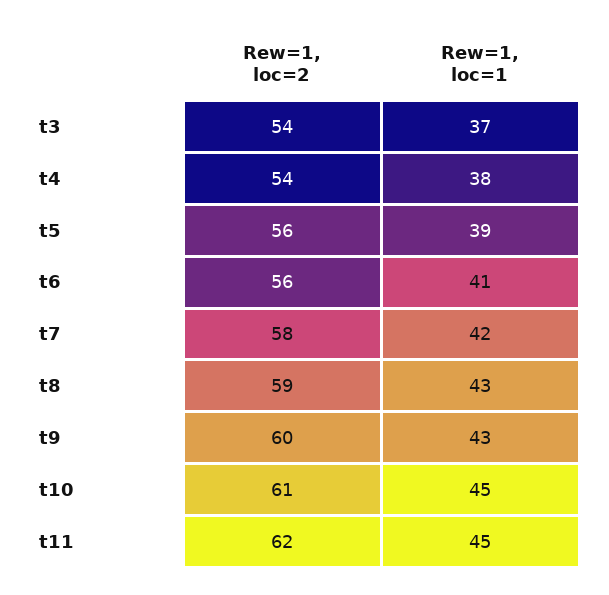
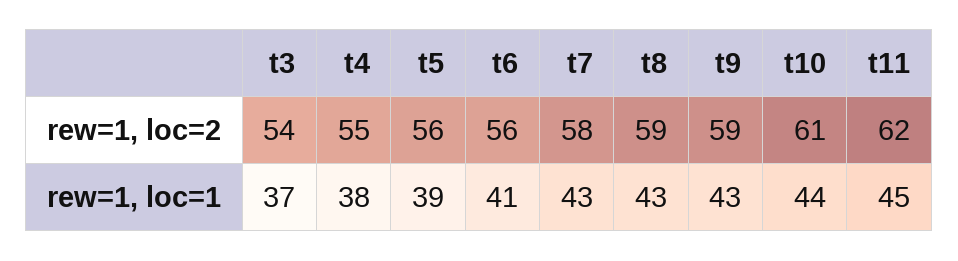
Rew=1, loc=2, t4: 54 -> 55
Rew=1, loc=1, t7: 42 -> 43
Rew=1, loc=2, t9: 60 -> 59
Rew=1, loc=1, t10: 45 -> 44

